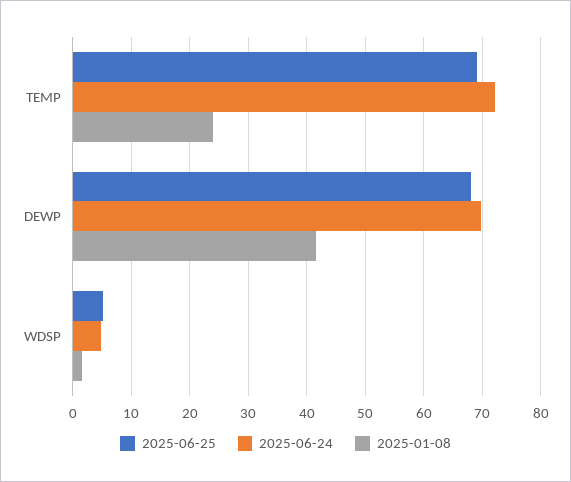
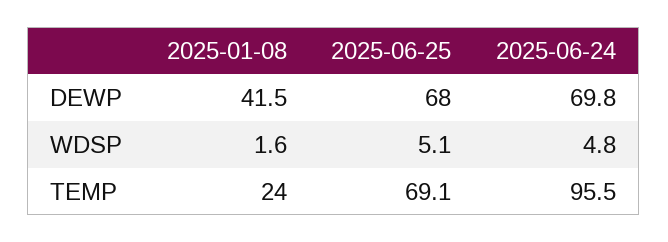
2025-06-24, TEMP: 72 -> 95.5

